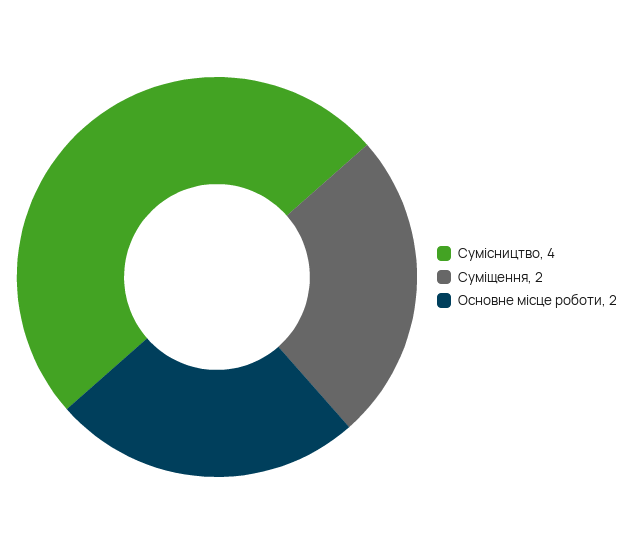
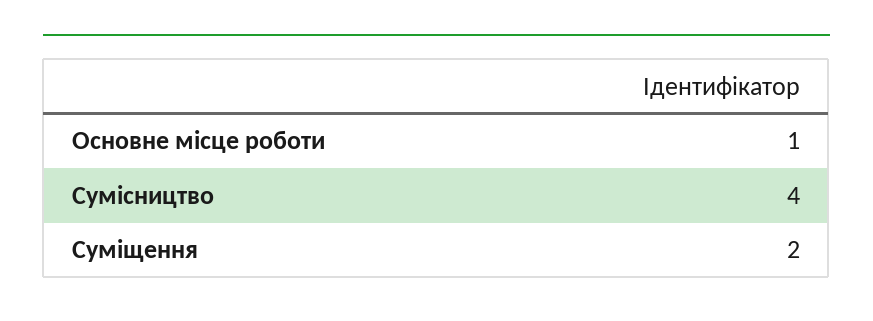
Основне місце роботи: 2 -> 1

